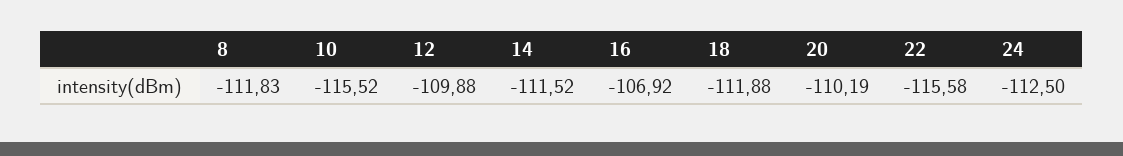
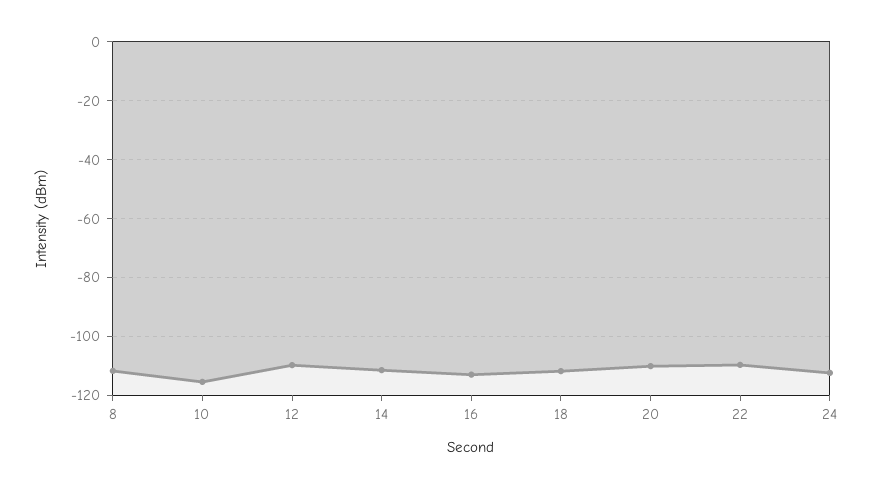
16: -106.92 -> -112.5
22: -115.58 -> -110

